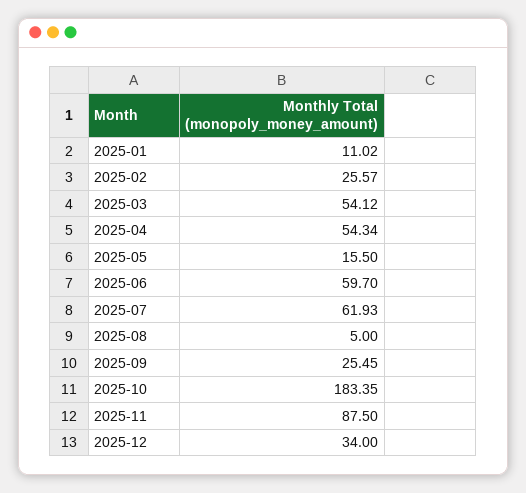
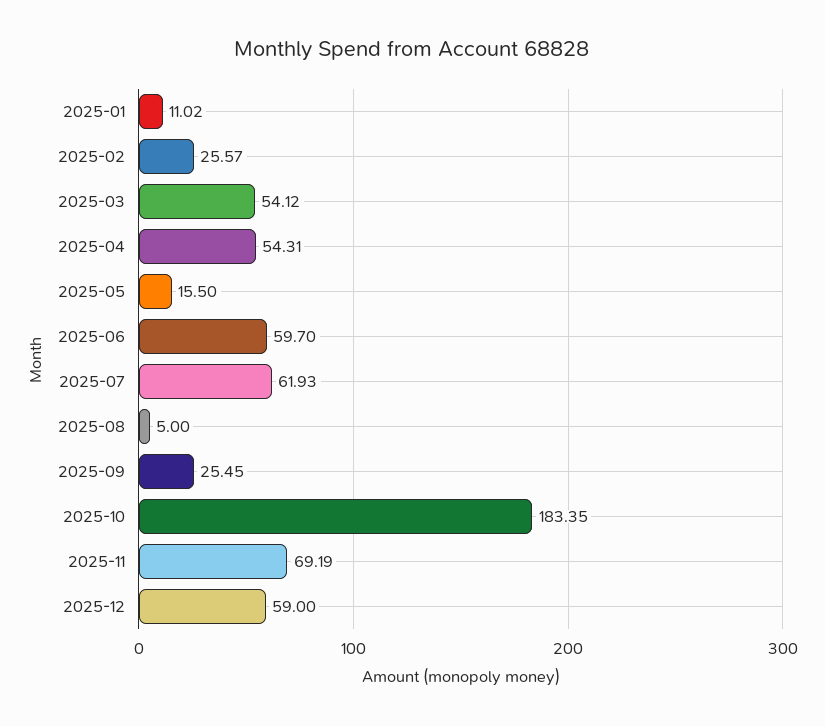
2025-04: 54.34 -> 54.31
2025-11: 87.5 -> 69.19
2025-12: 34 -> 59

